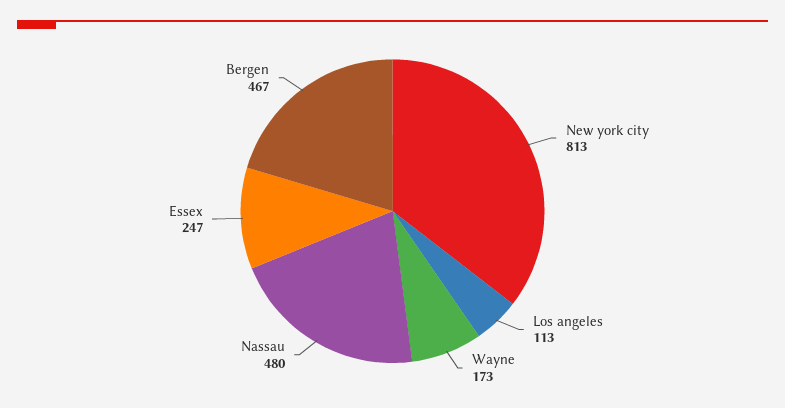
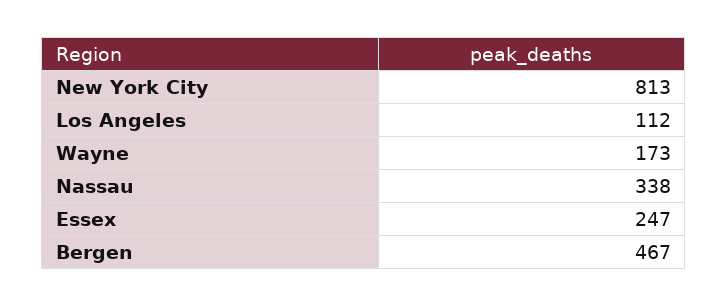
Los angeles: 113 -> 112
Nassau: 480 -> 338

